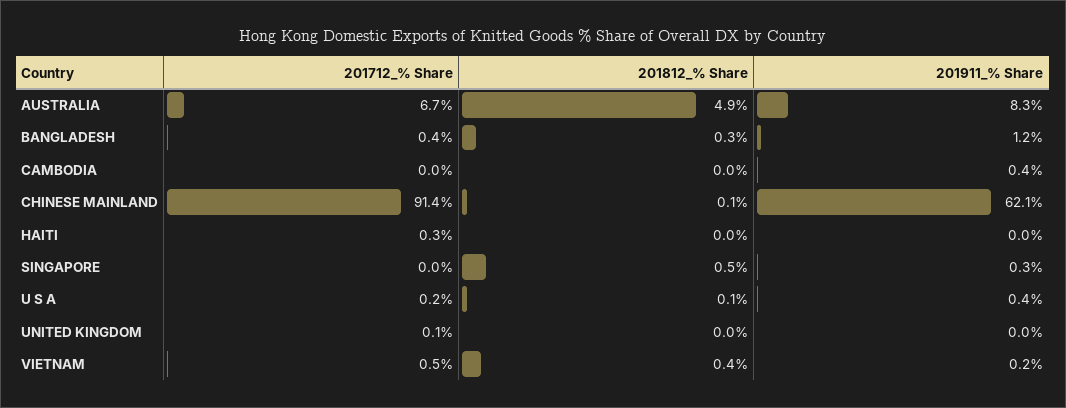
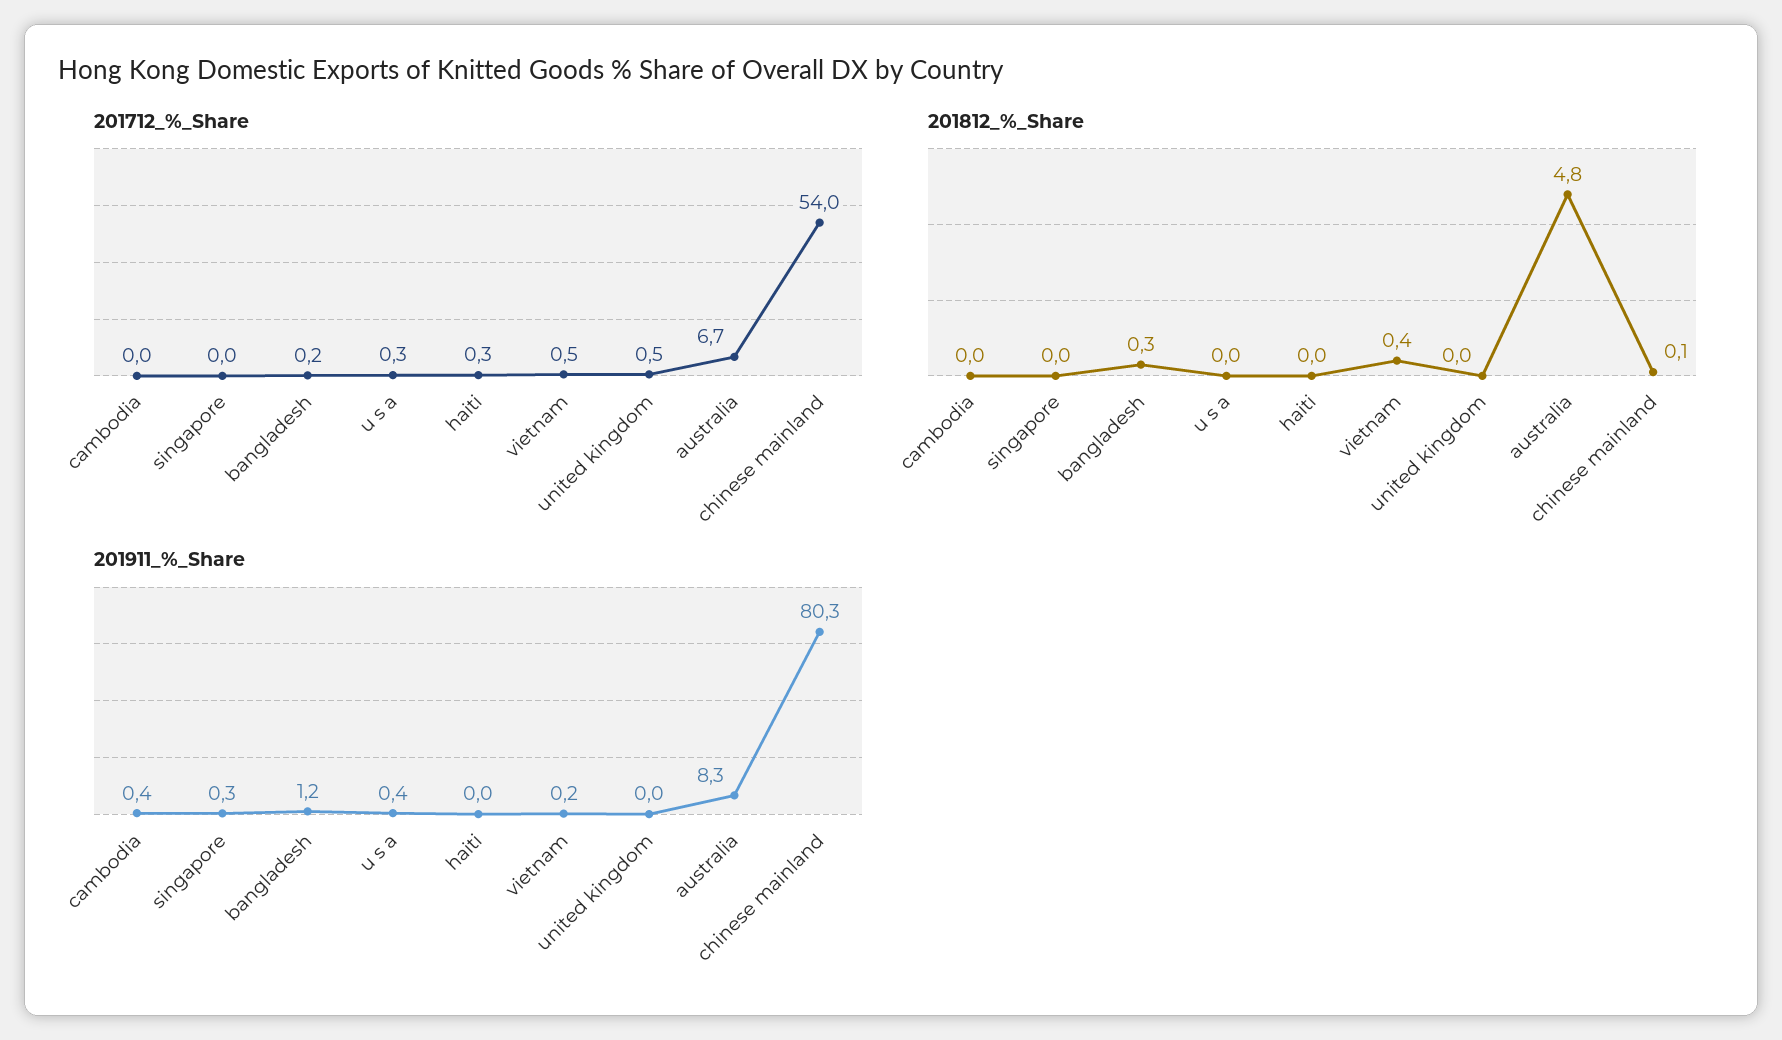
201812_% Share, AUSTRALIA: 4.9 -> 4.8
201712_% Share, BANGLADESH: 0.4 -> 0.2
201712_% Share, CHINESE MAINLAND: 91.4 -> 54
201911_% Share, CHINESE MAINLAND: 62.1 -> 80.3
201812_% Share, SINGAPORE: 0.5 -> 0
201712_% Share, U S A: 0.2 -> 0.3
201812_% Share, U S A: 0.1 -> 0
201712_% Share, UNITED KINGDOM: 0.1 -> 0.5

